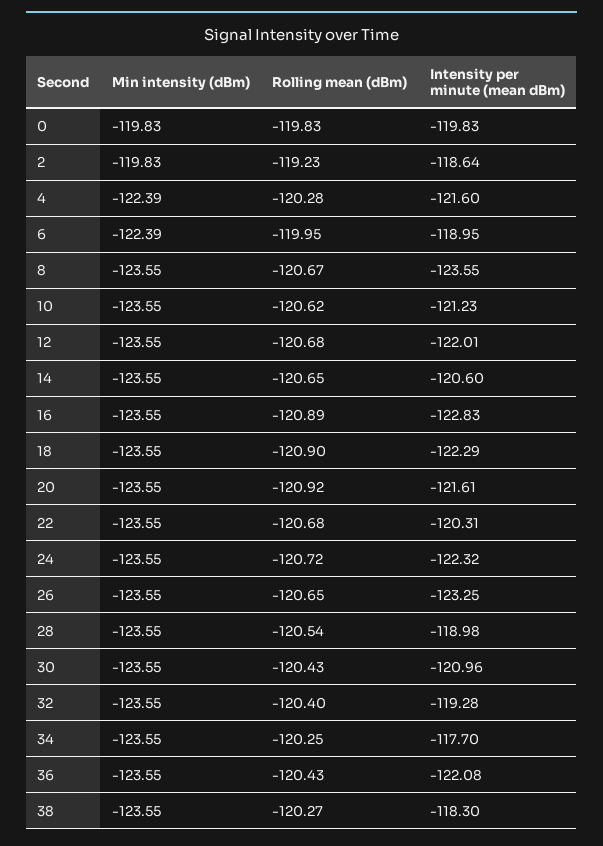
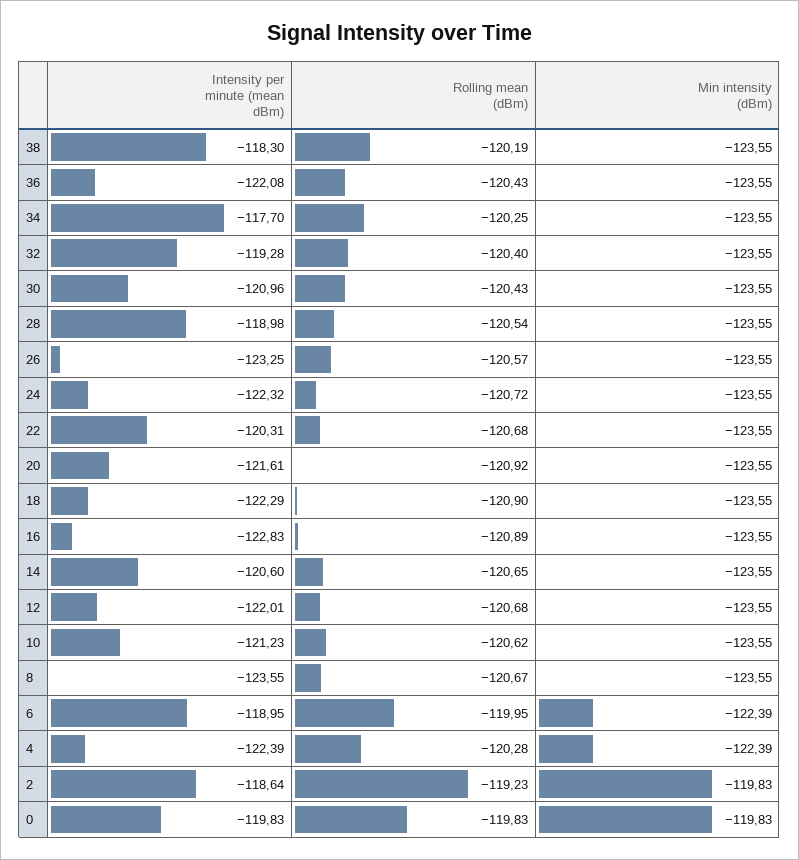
Intensity per minute (mean dBm), 4: -121.6 -> -122.39
Rolling mean (dBm), 26: -120.65 -> -120.57
Rolling mean (dBm), 38: -120.27 -> -120.19

